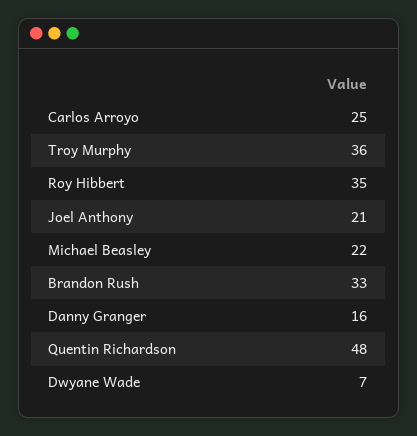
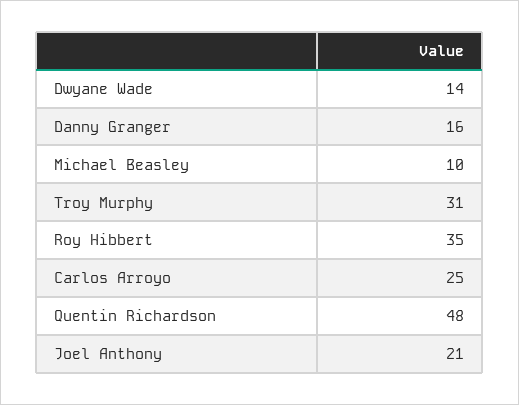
Troy Murphy: 36 -> 31
Michael Beasley: 22 -> 10
Brandon Rush: 33 -> none
Dwyane Wade: 7 -> 14

